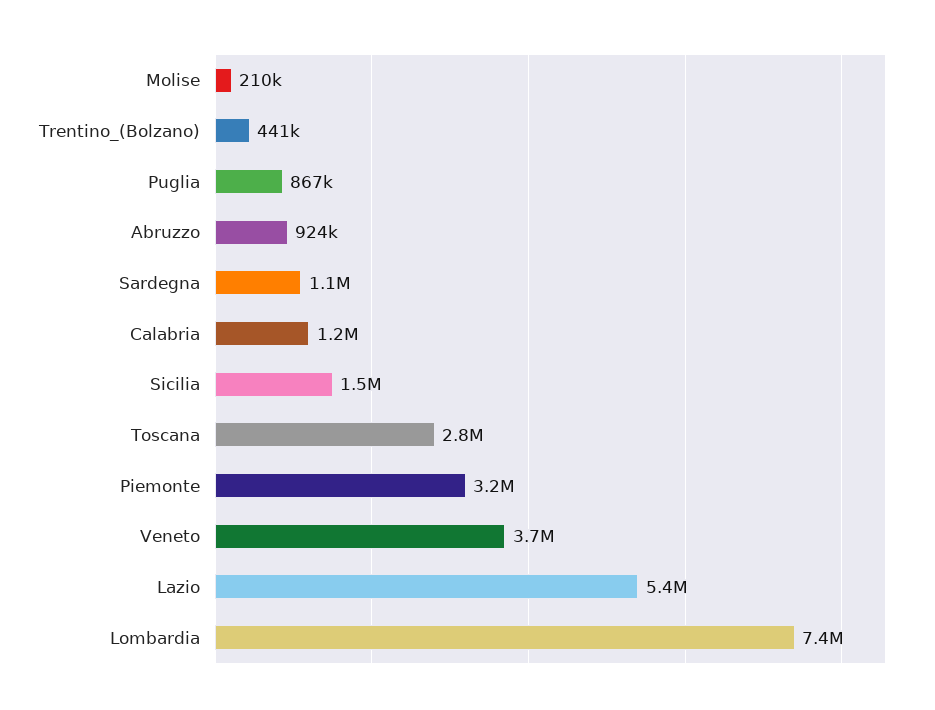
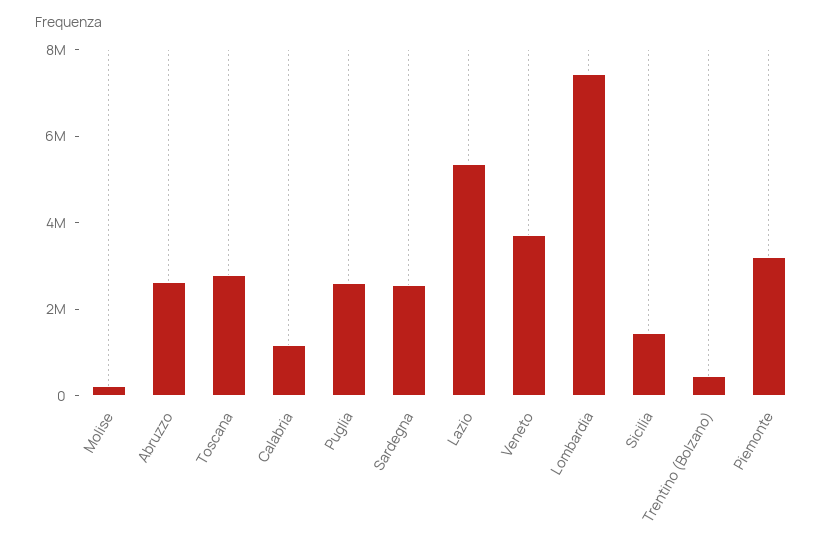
Puglia: 867000 -> 2500000
Abruzzo: 924000 -> 2500000
Sardegna: 1100000 -> 2500000

